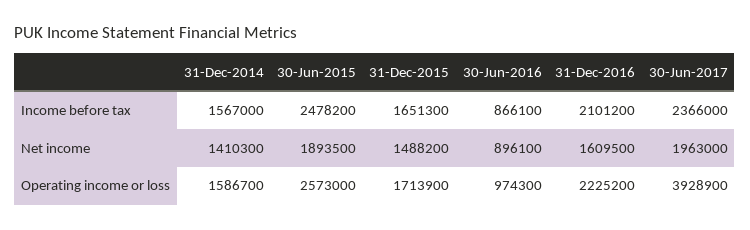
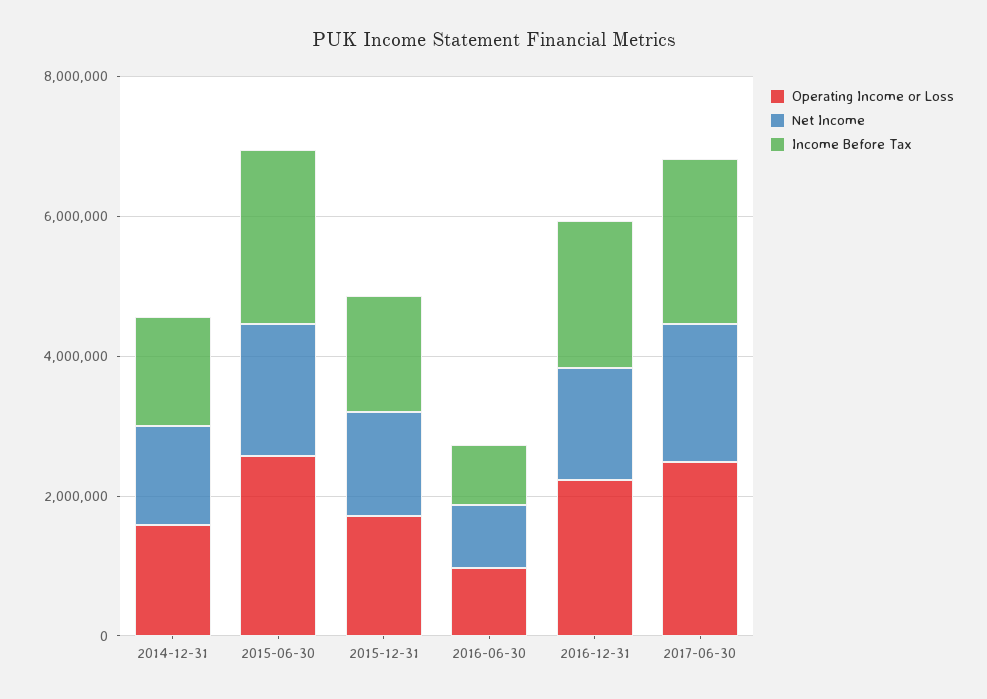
Operating income or loss, 30-Jun-2017: 3928900 -> 2500000

